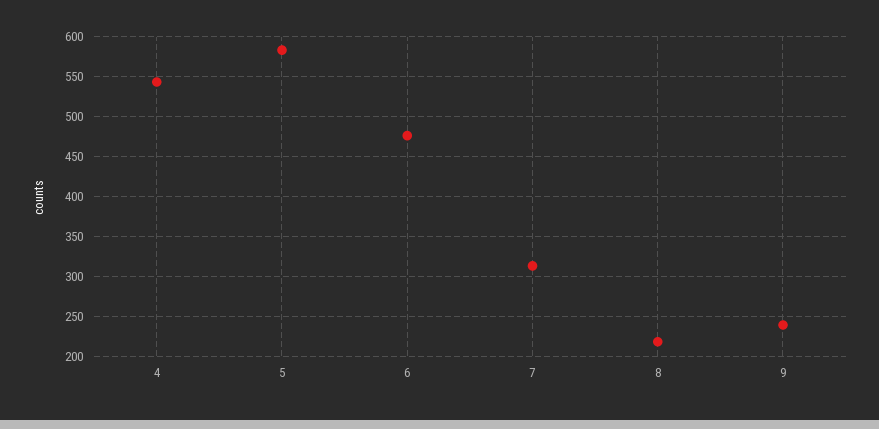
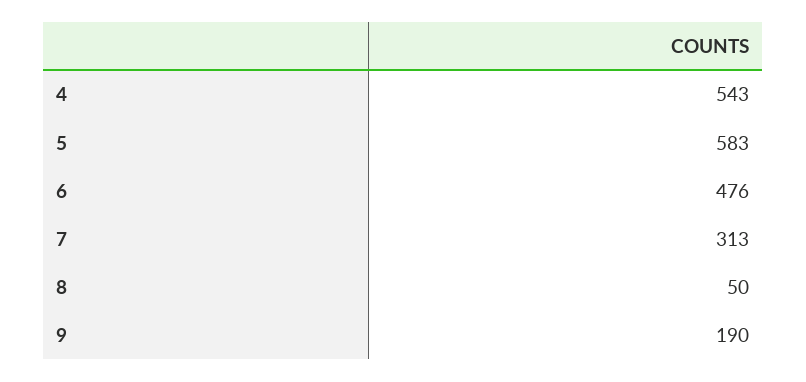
8: 220 -> 50
9: 240 -> 190

